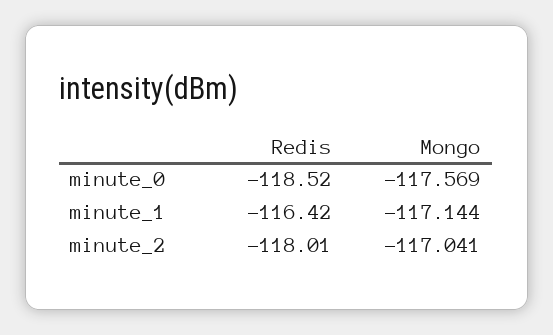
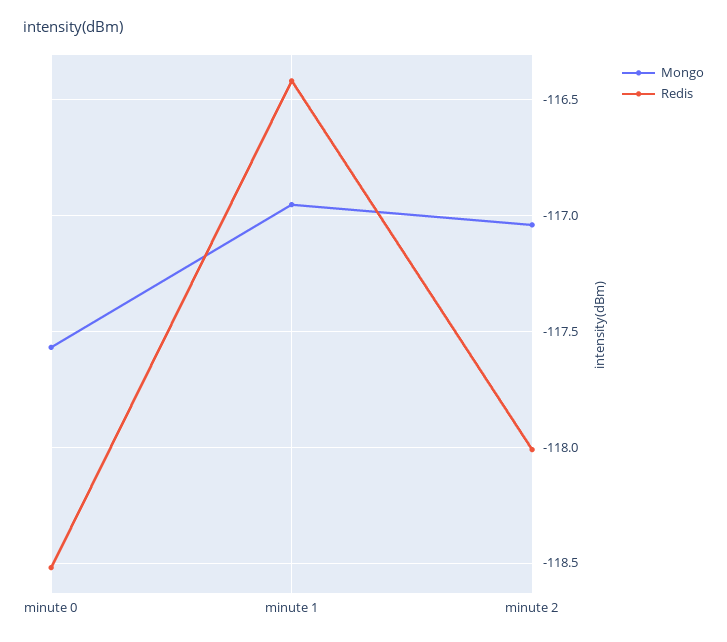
Mongo, minute_1: -117.144 -> -116.95

